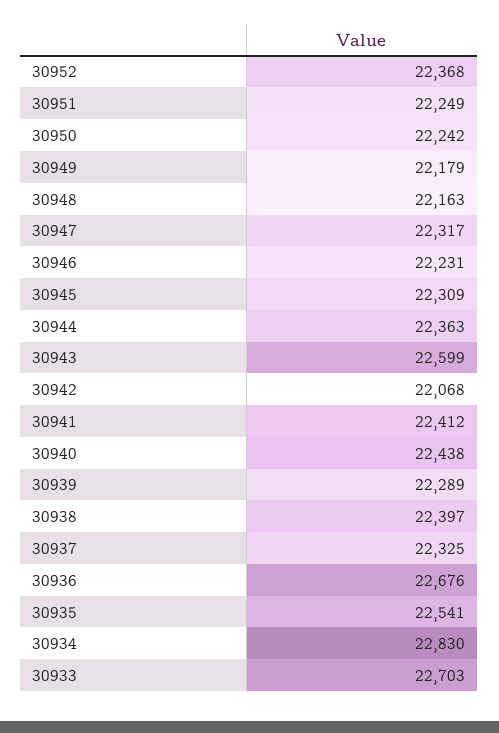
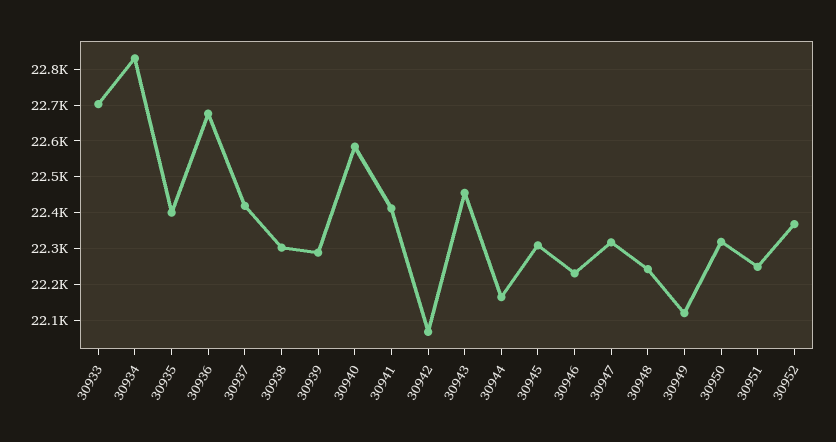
30950: 22242 -> 22320
30949: 22179 -> 22120
30948: 22163 -> 22240
30944: 22363 -> 22160
30943: 22599 -> 22460
30940: 22438 -> 22580
30938: 22397 -> 22300
30937: 22325 -> 22420
30935: 22541 -> 22400

